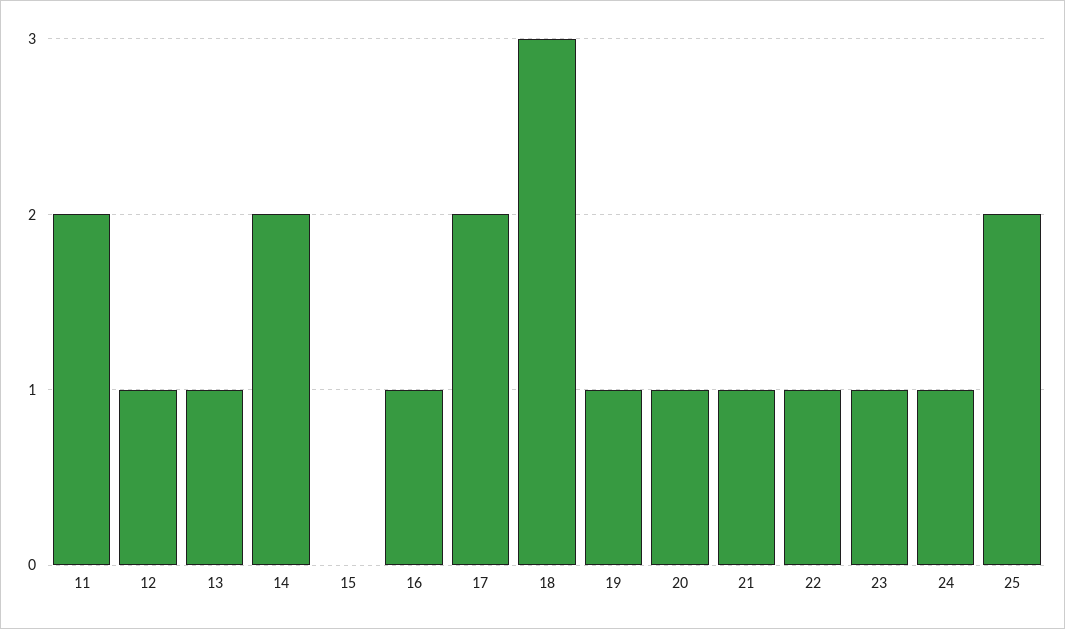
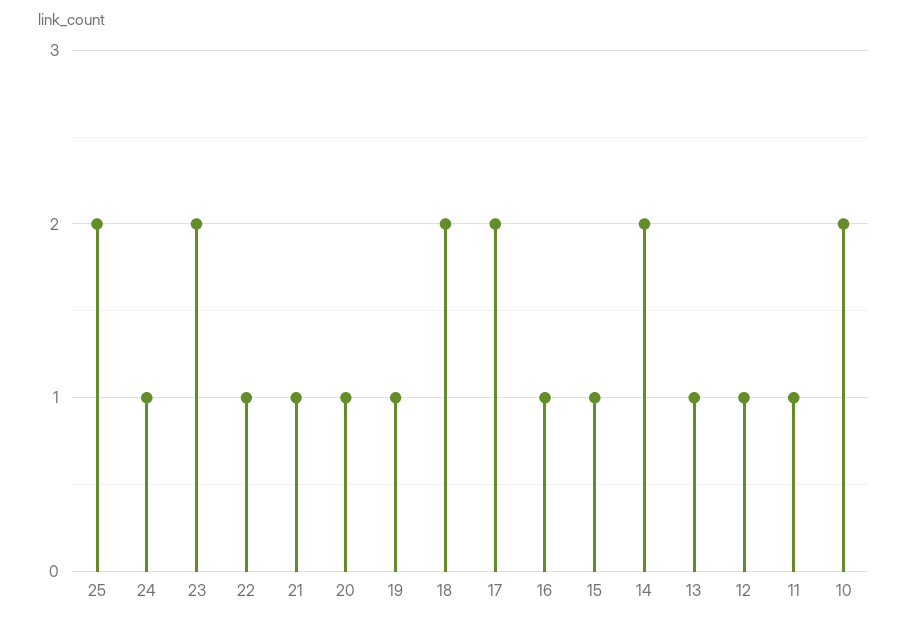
11: 2 -> 1
15: 0 -> 1
18: 3 -> 2
23: 1 -> 2
10: none -> 2

